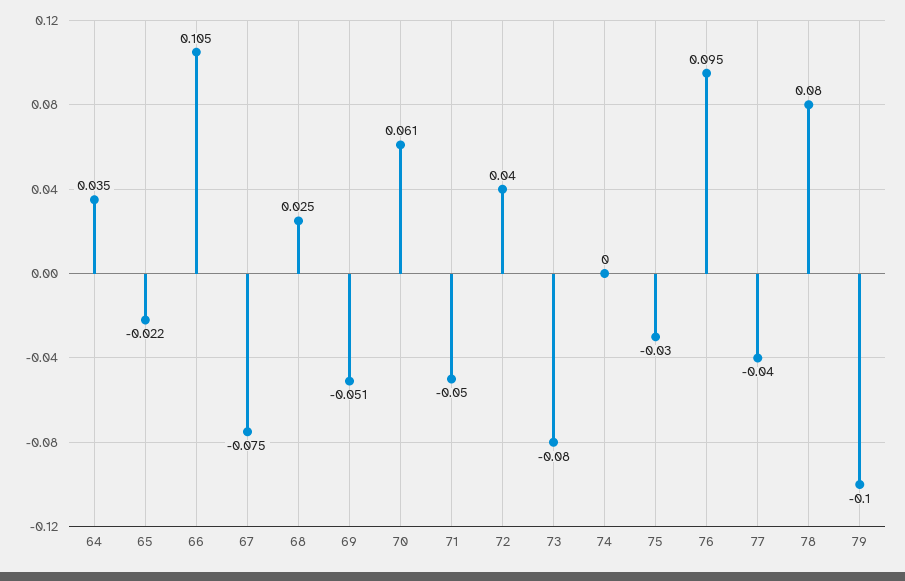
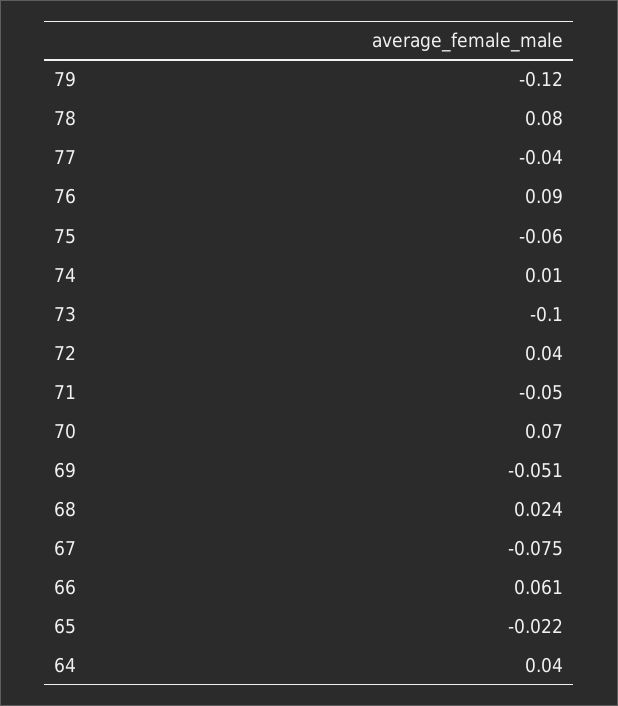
64: 0.035 -> 0.04
66: 0.105 -> 0.061
68: 0.025 -> 0.024
70: 0.061 -> 0.07
73: -0.08 -> -0.1
74: 0 -> 0.01
75: -0.03 -> -0.06
76: 0.095 -> 0.09
79: -0.1 -> -0.12

